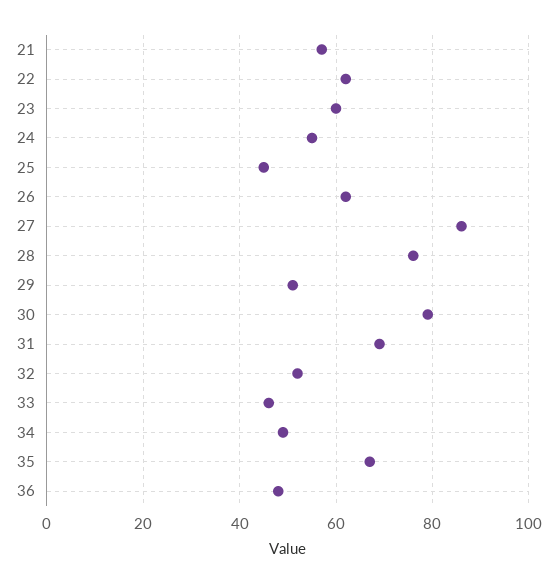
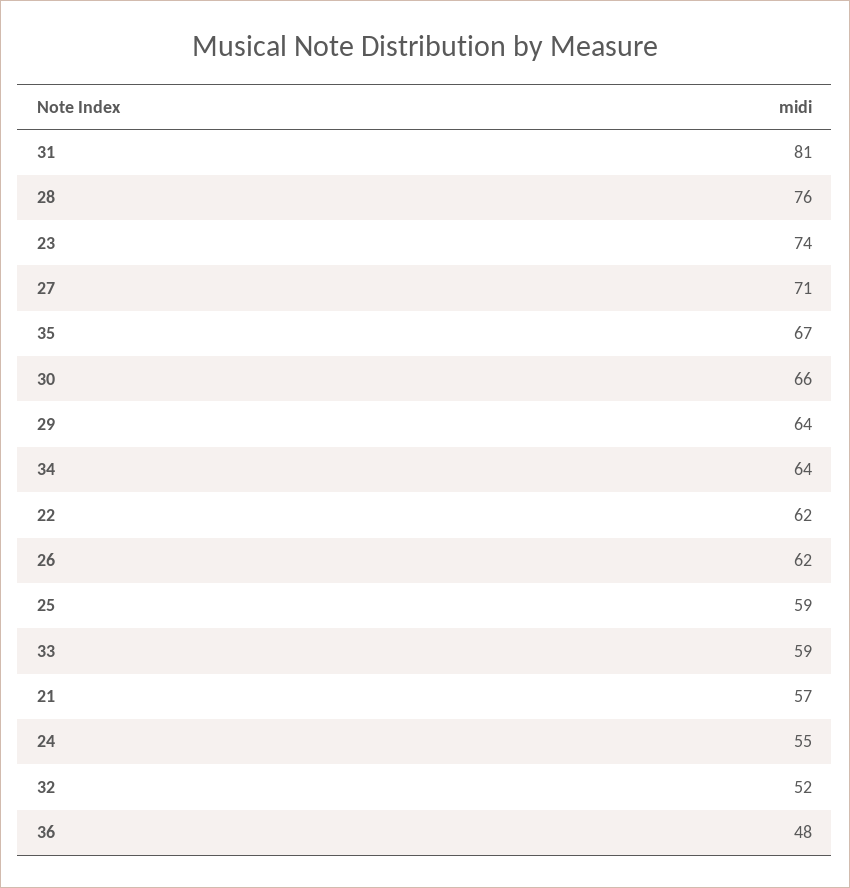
23: 60 -> 74
25: 45 -> 59
27: 85 -> 71
29: 50 -> 64
30: 80 -> 66
31: 70 -> 81
33: 45 -> 59
34: 50 -> 64

